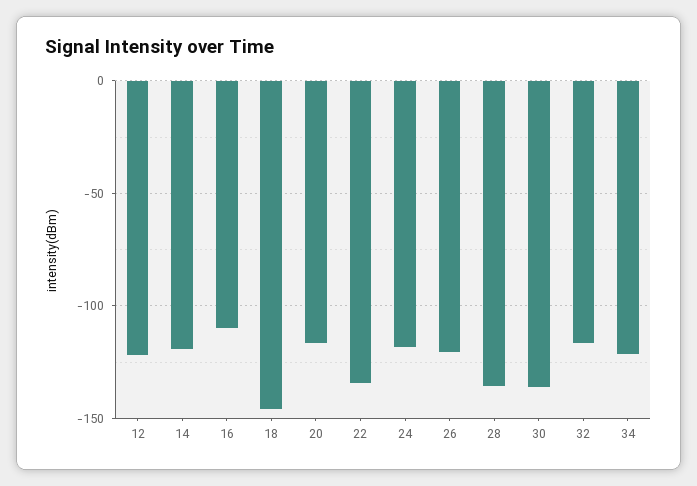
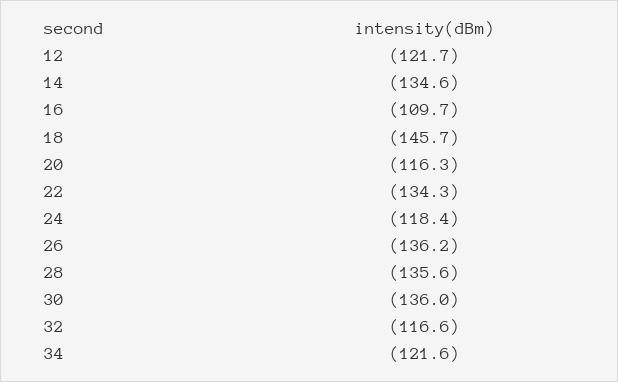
14: -120 -> -134.6
26: -120 -> -136.2

